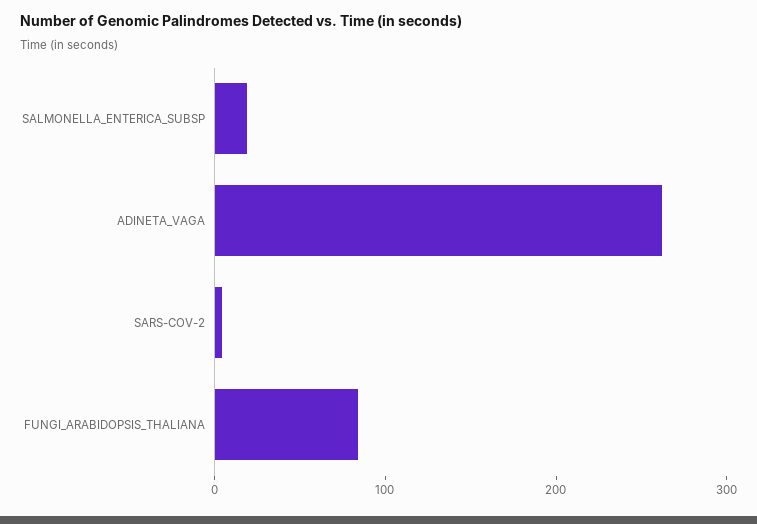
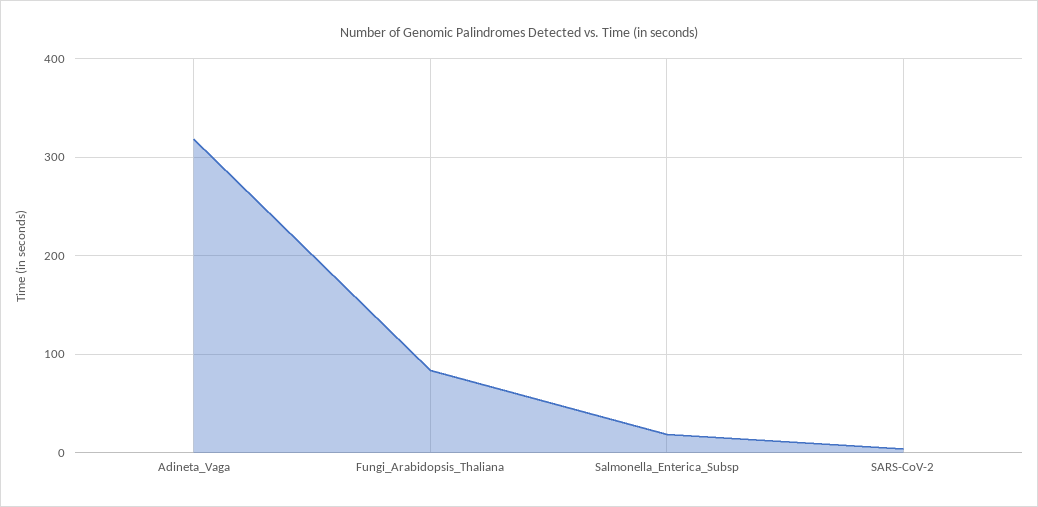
ADINETA_VAGA: 260 -> 320

